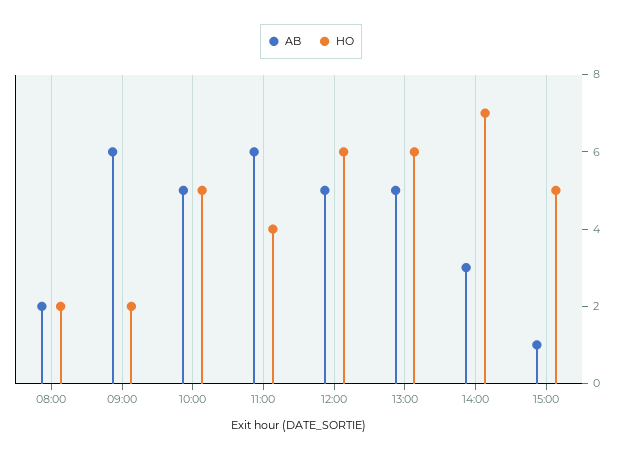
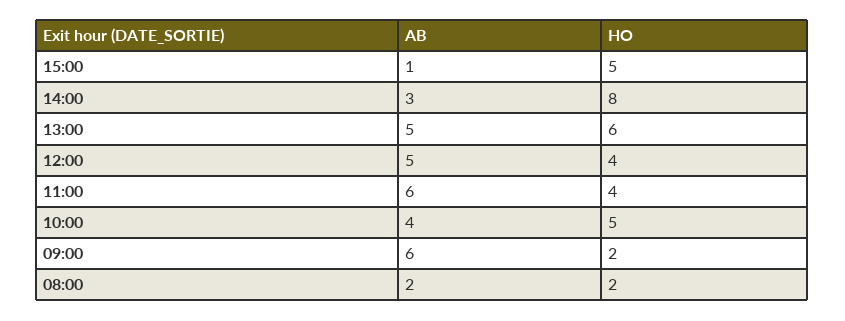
AB, 10:00: 5 -> 4
HO, 12:00: 6 -> 4
HO, 14:00: 7 -> 8

